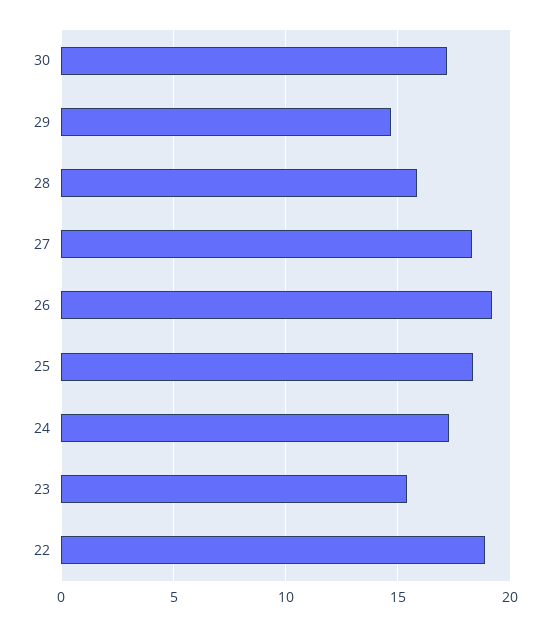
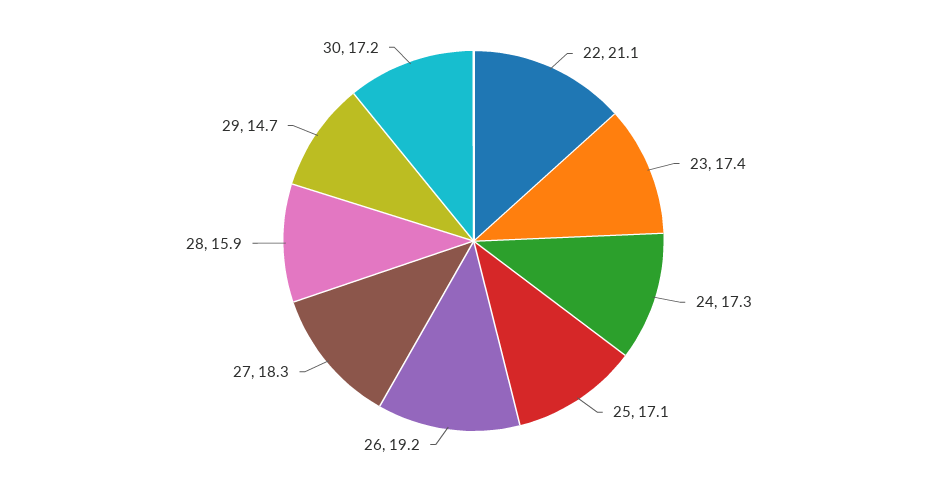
25: 18.5 -> 17.1
23: 15.5 -> 17.4
22: 19 -> 21.1

